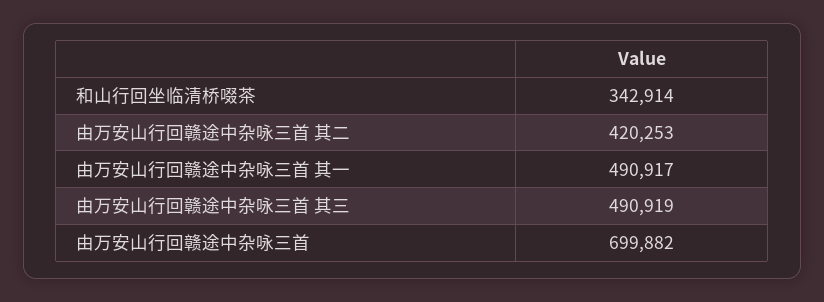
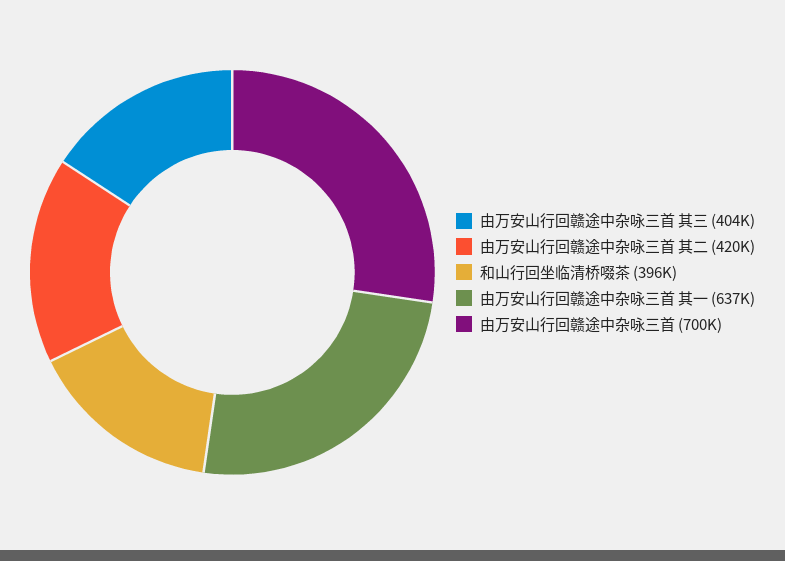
和山行回坐临清桥啜茶: 342914 -> 396000
由万安山行回赣途中杂咏三首 其一: 490917 -> 637000
由万安山行回赣途中杂咏三首 其三: 490919 -> 404000

